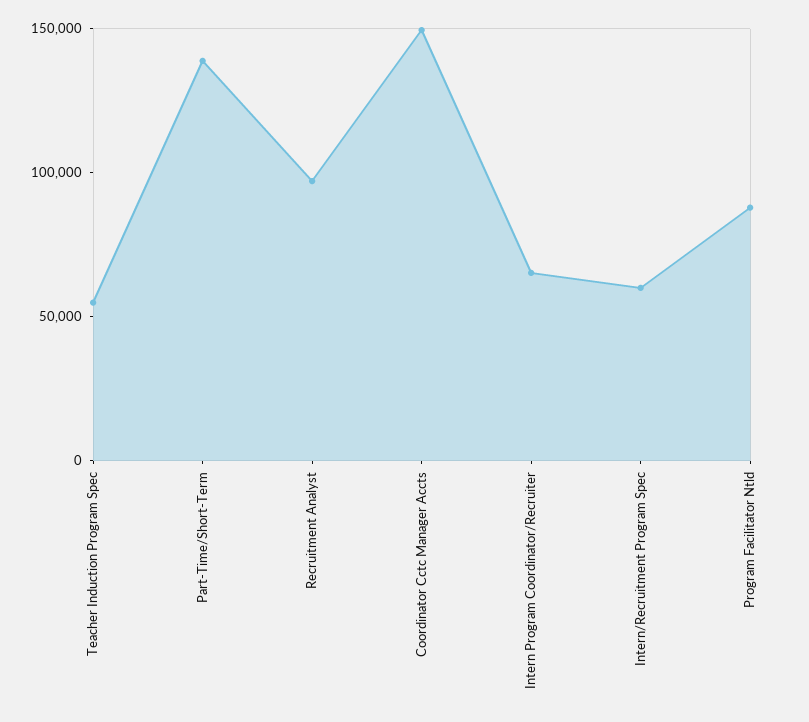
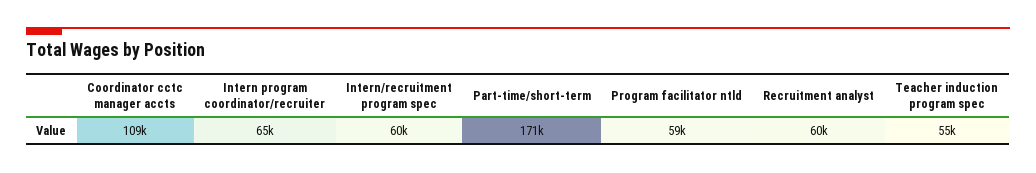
Part-Time/Short-Term: 140000 -> 171000
Recruitment Analyst: 100000 -> 60000
Coordinator Cctc Manager Accts: 150000 -> 109000
Program Facilitator Ntld: 90000 -> 59000

